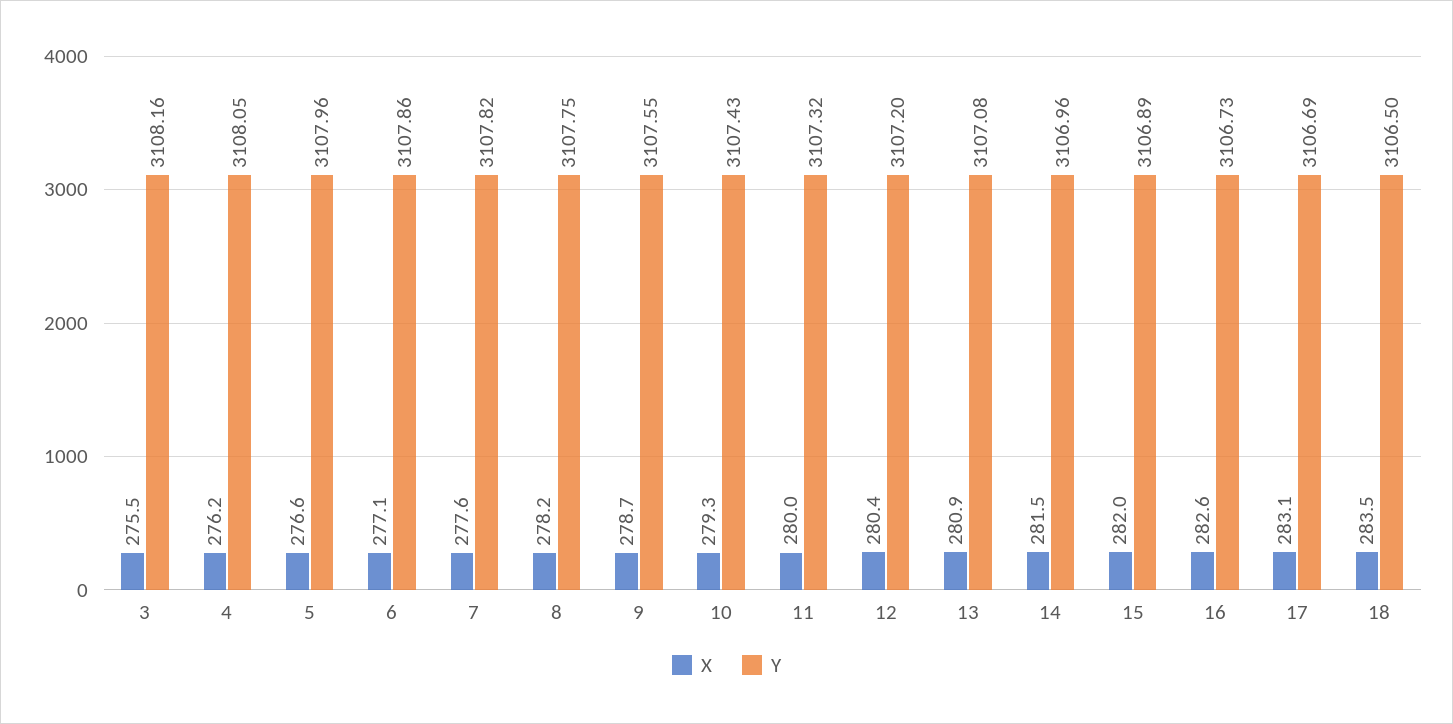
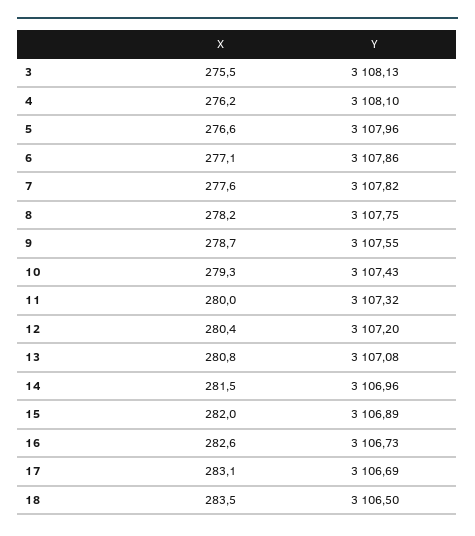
Y, 3: 3108.16 -> 3108.13
Y, 4: 3108.05 -> 3108.1
X, 13: 280.9 -> 280.8

